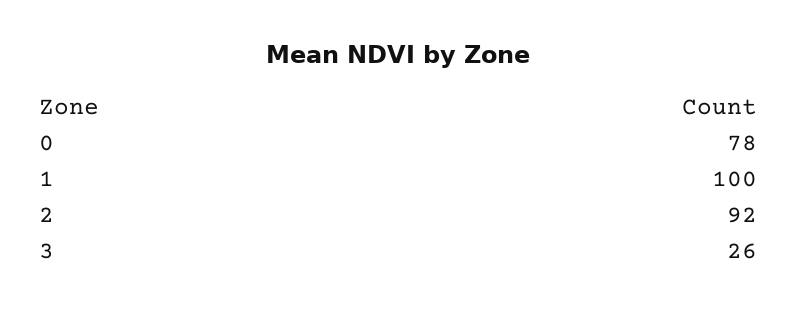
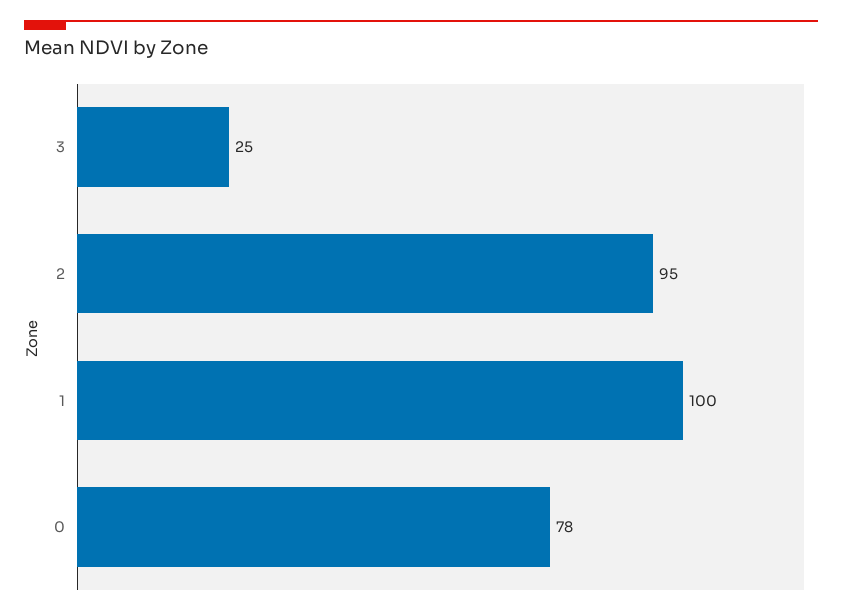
2: 92 -> 95
3: 26 -> 25

